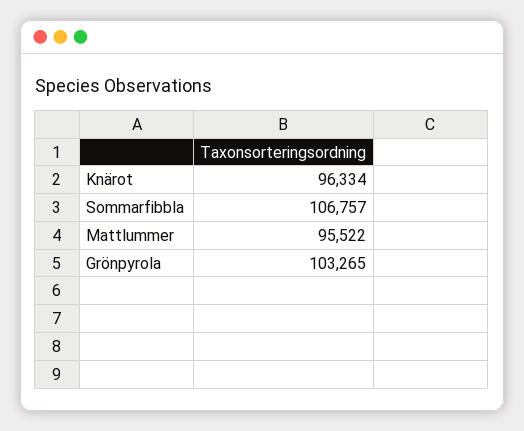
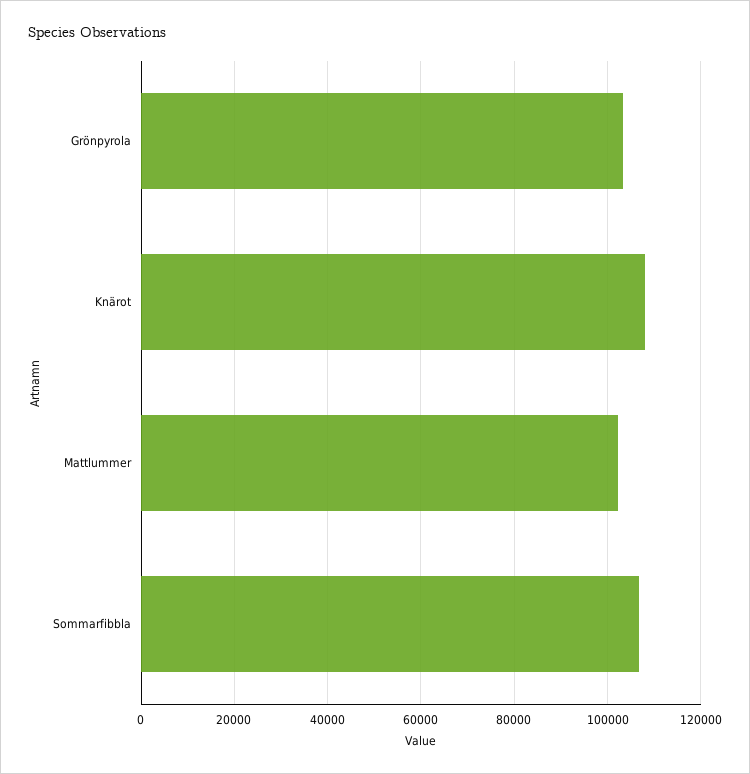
Knärot: 96334 -> 108000
Mattlummer: 95522 -> 102000

